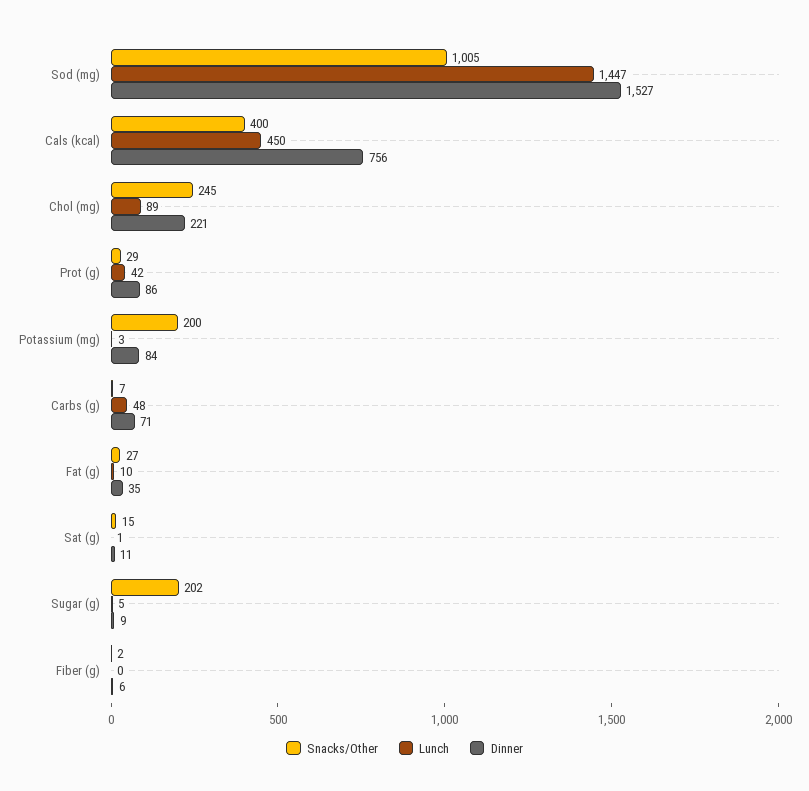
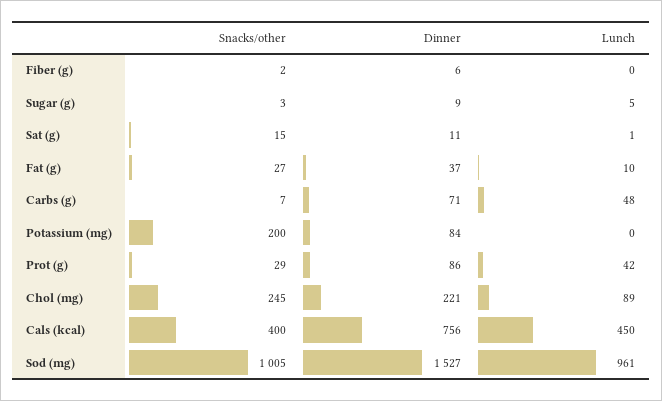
Lunch, Sod (mg): 1447 -> 961
Lunch, Potassium (mg): 3 -> 0
Dinner, Fat (g): 35 -> 37
Snacks/Other, Sugar (g): 202 -> 3

